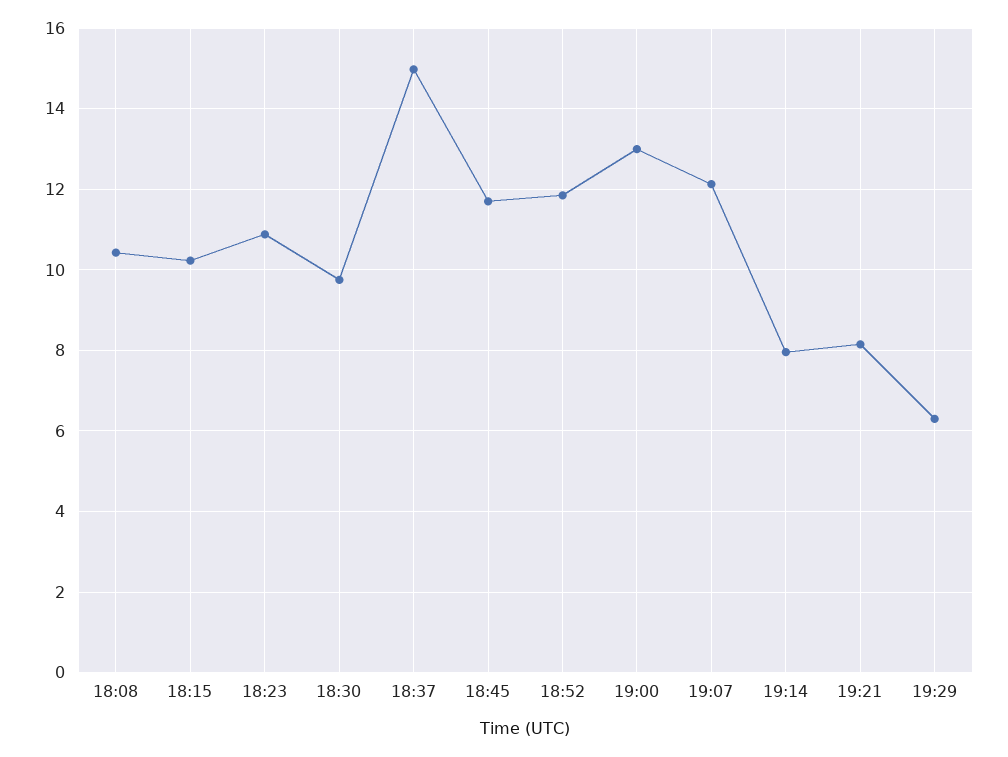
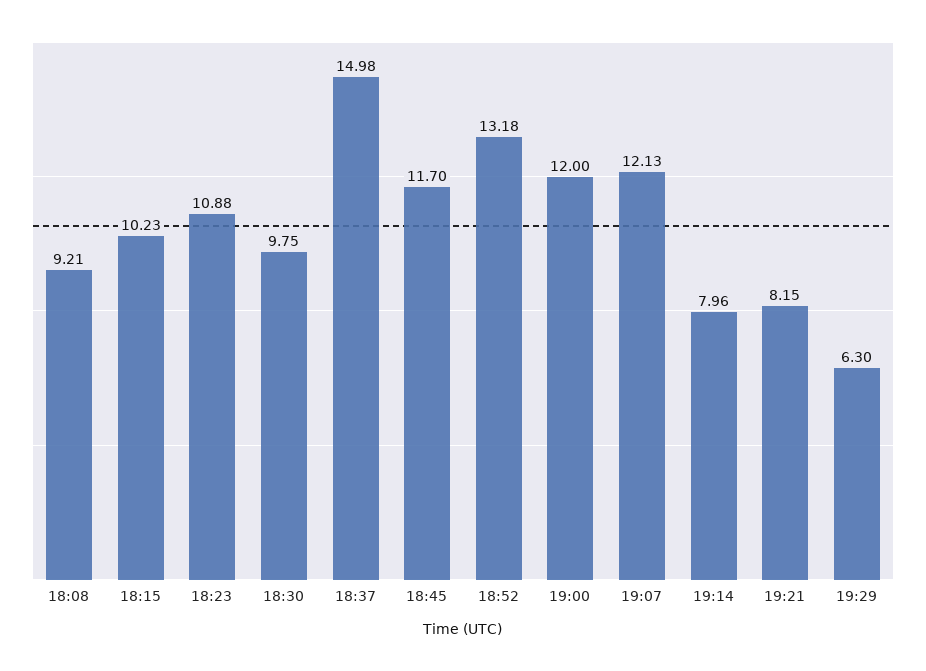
18:08: 10.4 -> 9.21
18:52: 11.8 -> 13.18
19:00: 13 -> 12

